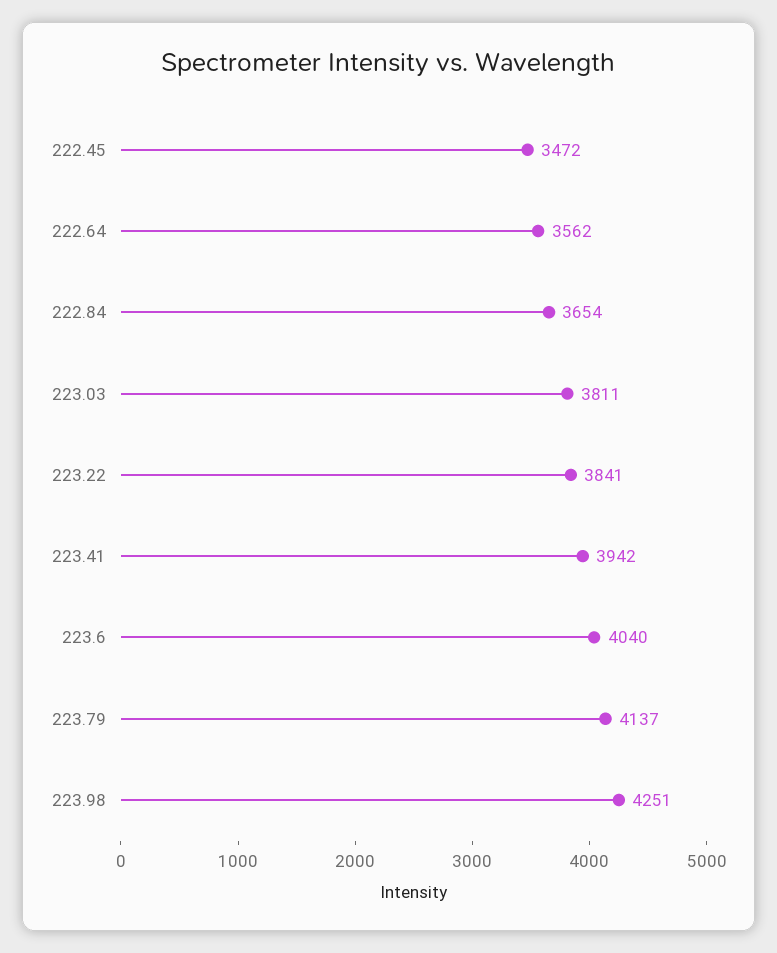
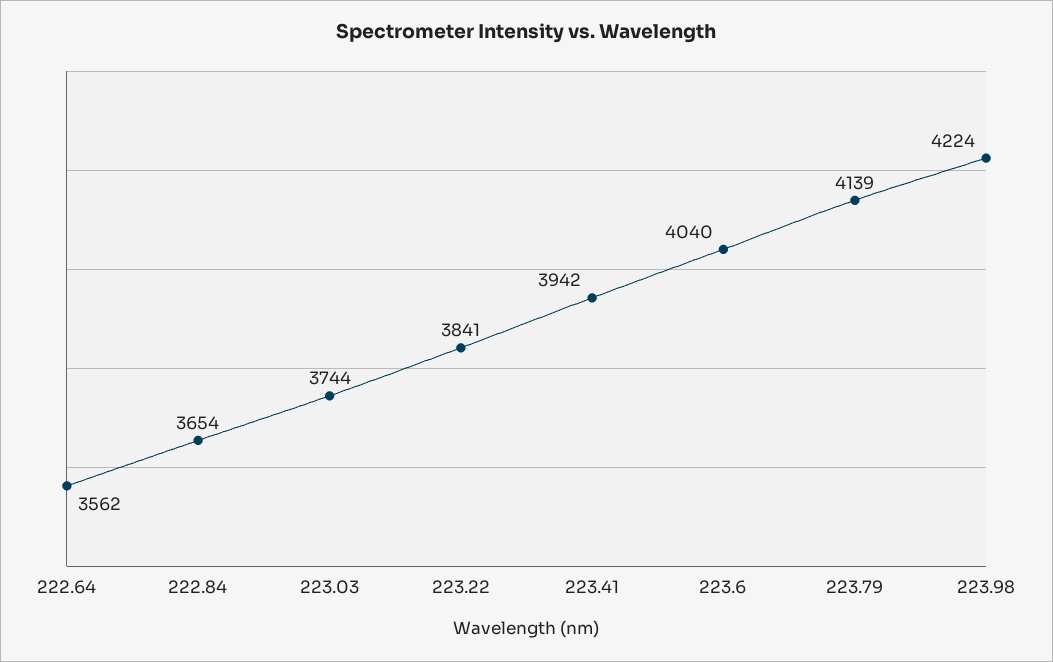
222.45: 3472 -> none
223.03: 3811 -> 3744
223.79: 4137 -> 4139
223.98: 4251 -> 4224

